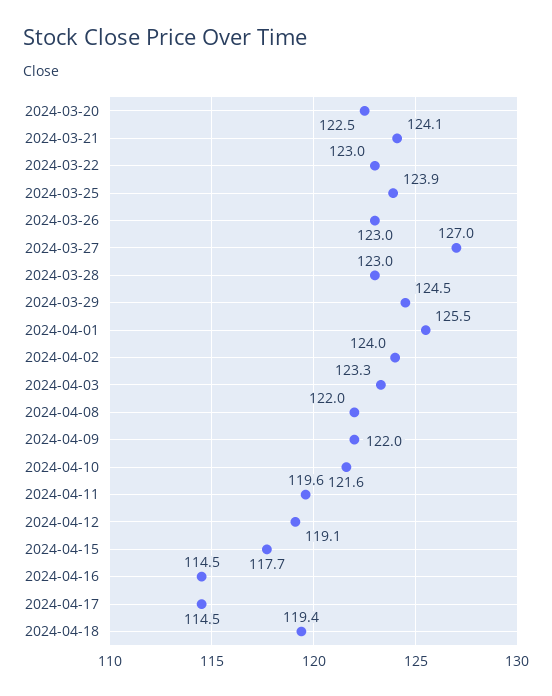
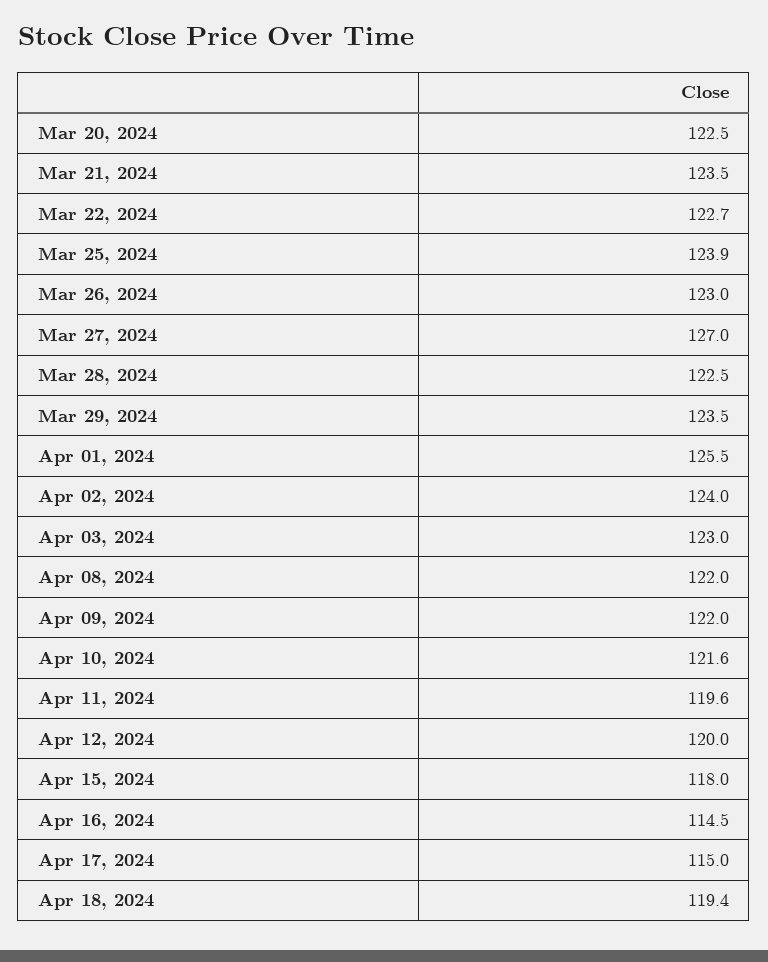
2024-03-21: 124.1 -> 123.5
2024-03-22: 123 -> 122.7
2024-03-28: 123 -> 122.5
2024-03-29: 124.5 -> 123.5
2024-04-03: 123.3 -> 123
2024-04-12: 119.1 -> 120
2024-04-15: 117.7 -> 118
2024-04-17: 114.5 -> 115

